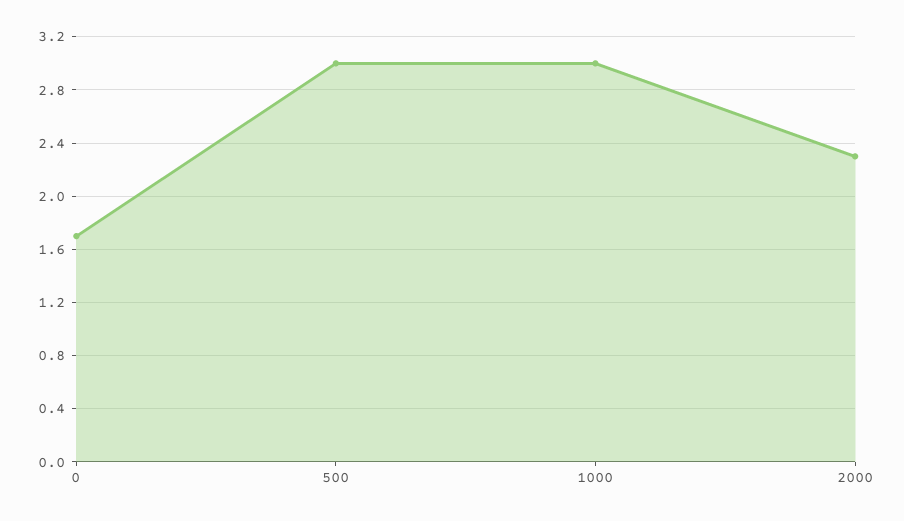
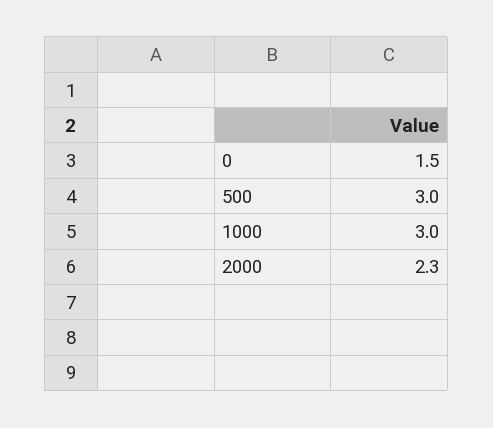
0: 1.7 -> 1.5

